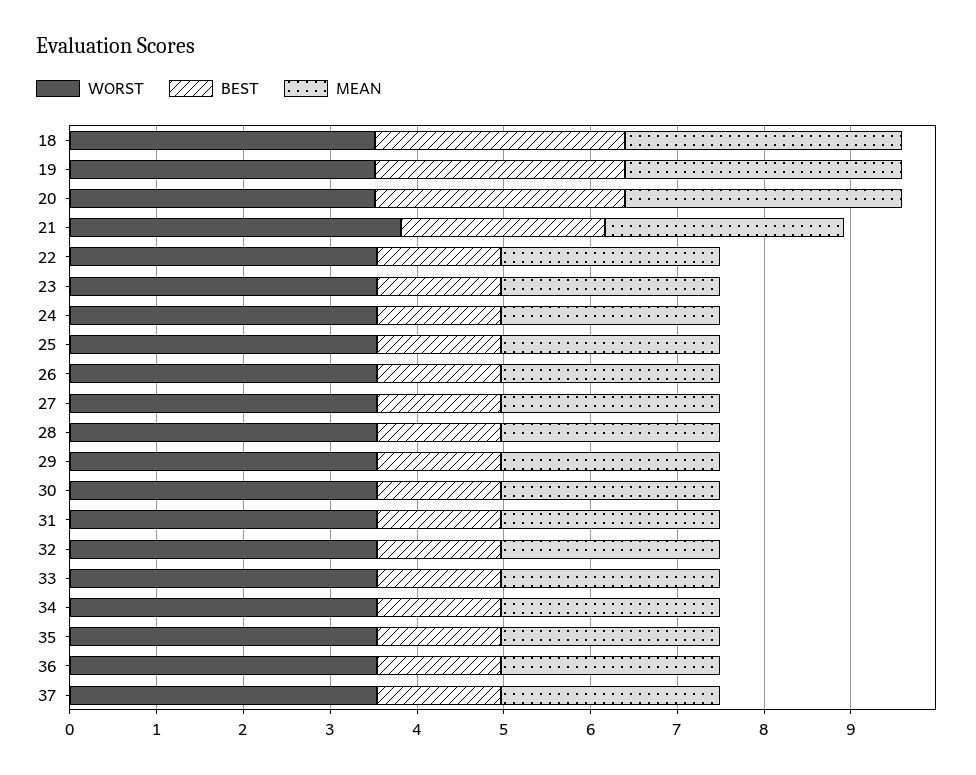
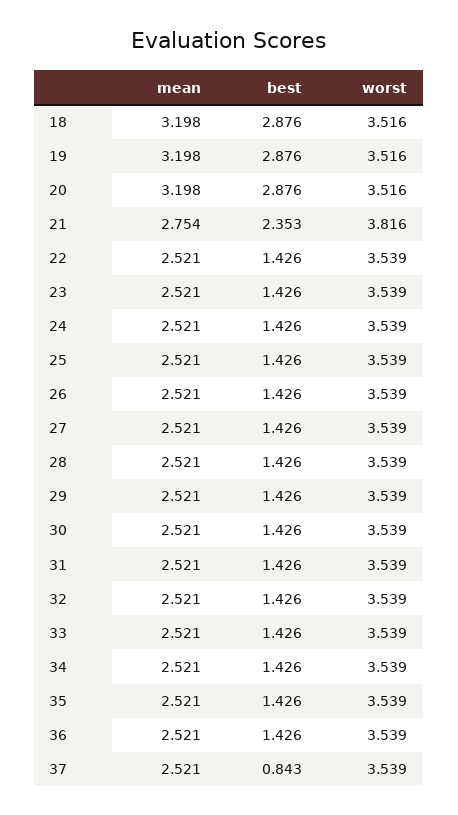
BEST, 37: 1.4 -> 0.843

